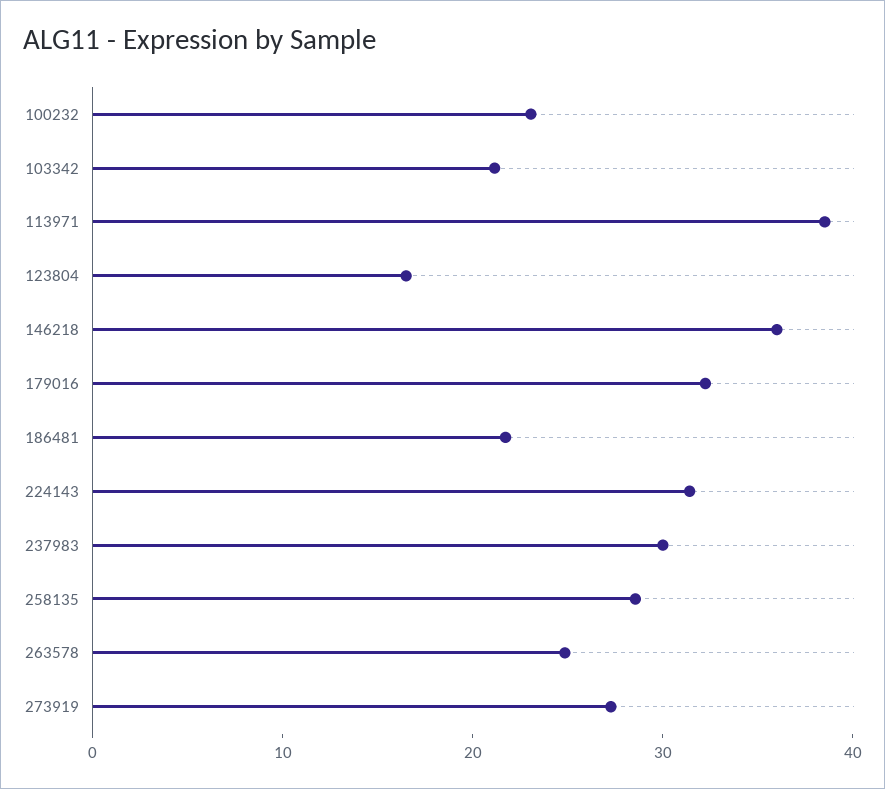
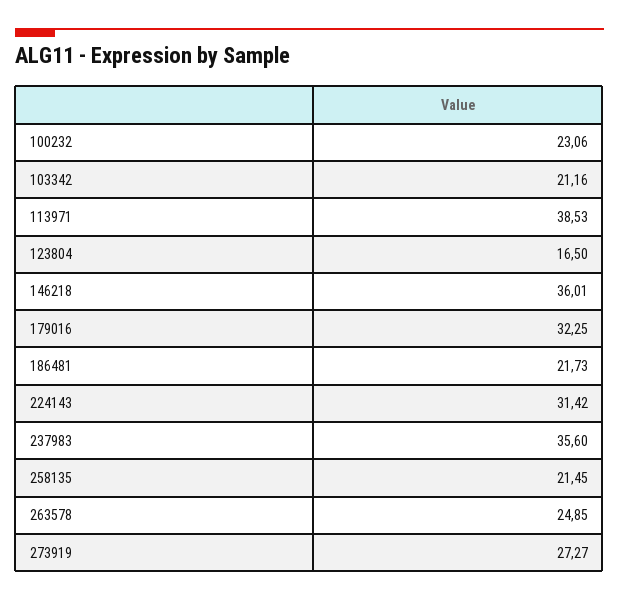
237983: 30 -> 35.6
258135: 28 -> 21.45

